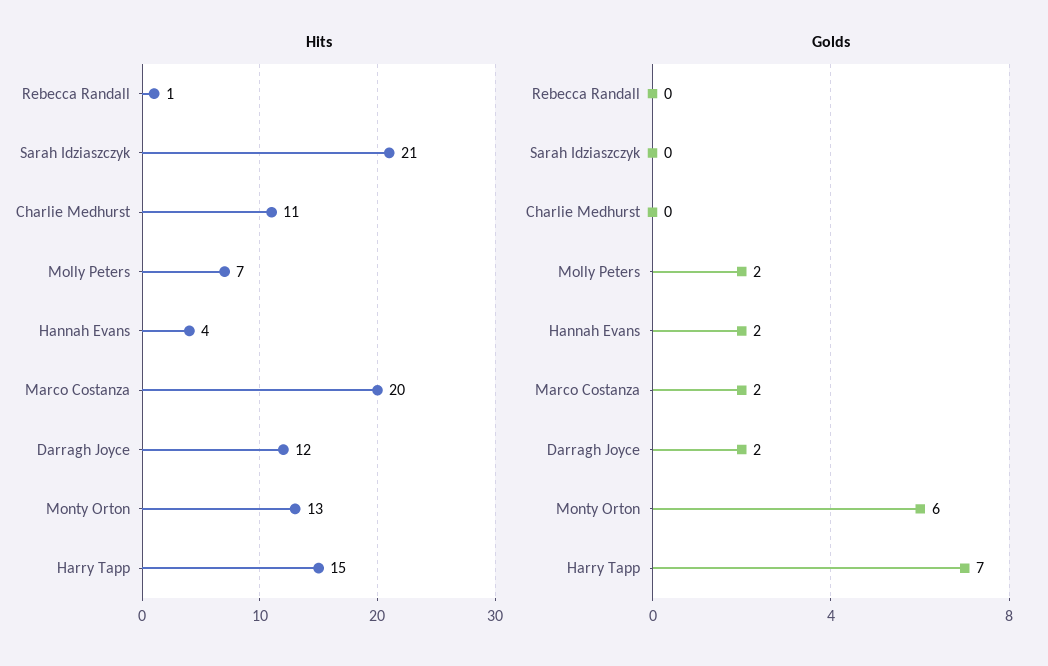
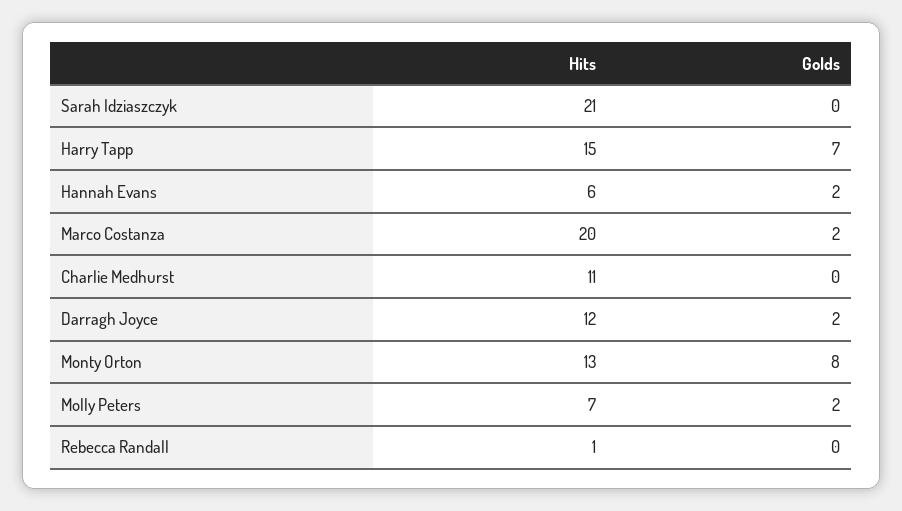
Hits, Hannah Evans: 4 -> 6
Golds, Monty Orton: 6 -> 8

